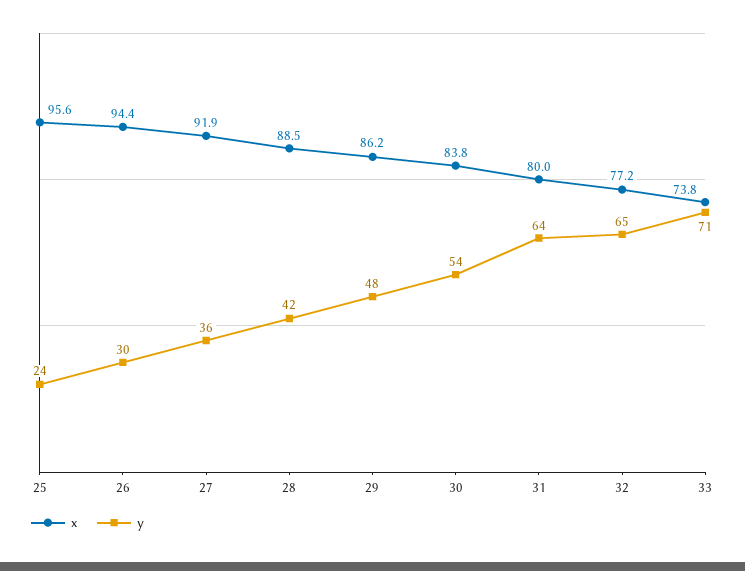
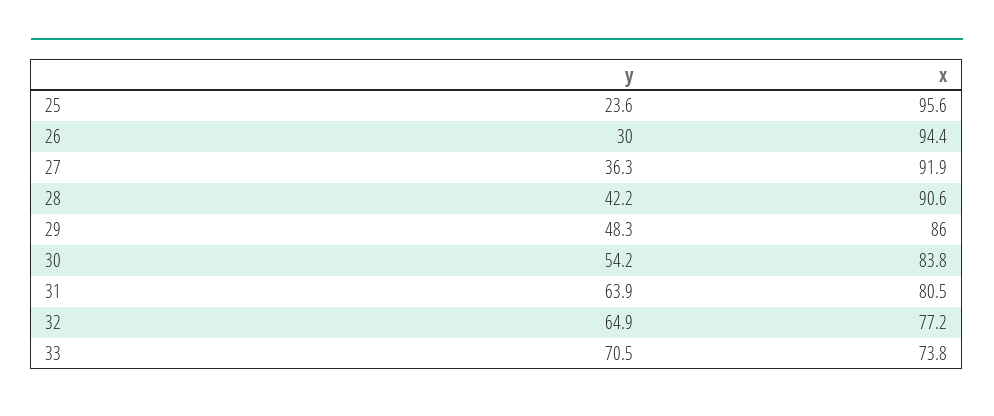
x, 28: 88.5 -> 90.6
x, 29: 86.2 -> 86
x, 31: 80 -> 80.5

